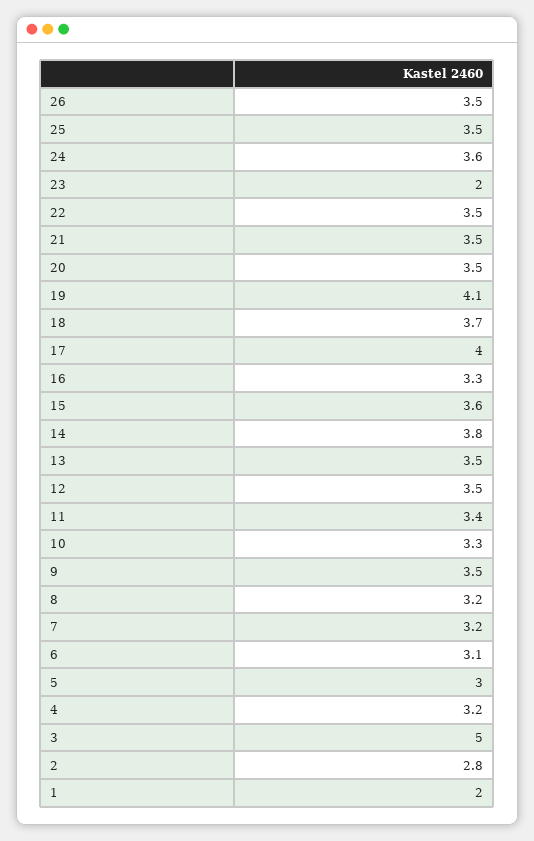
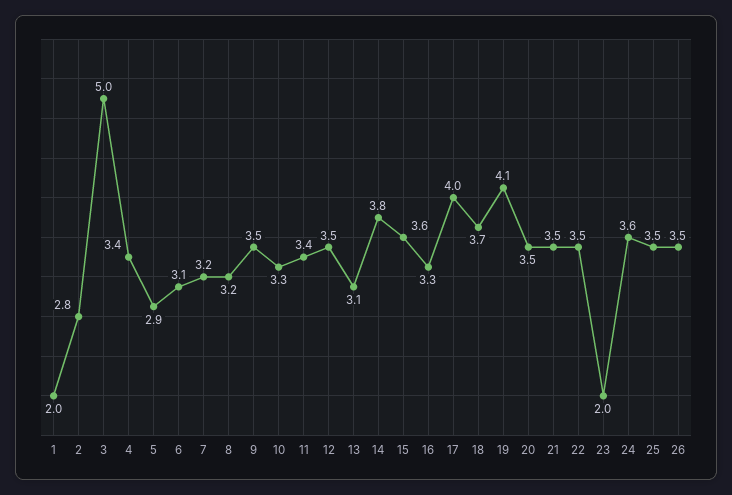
13: 3.5 -> 3.1
5: 3 -> 2.9
4: 3.2 -> 3.4

